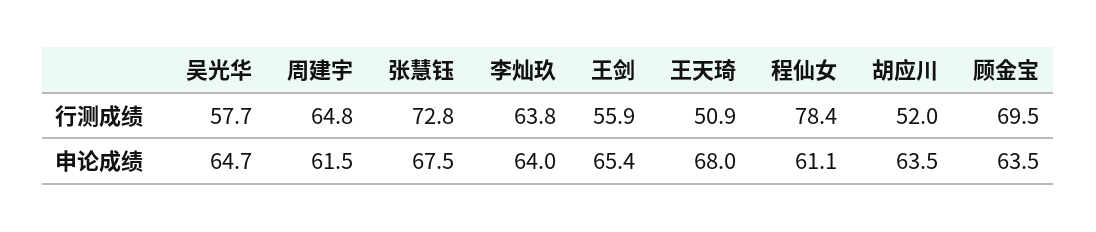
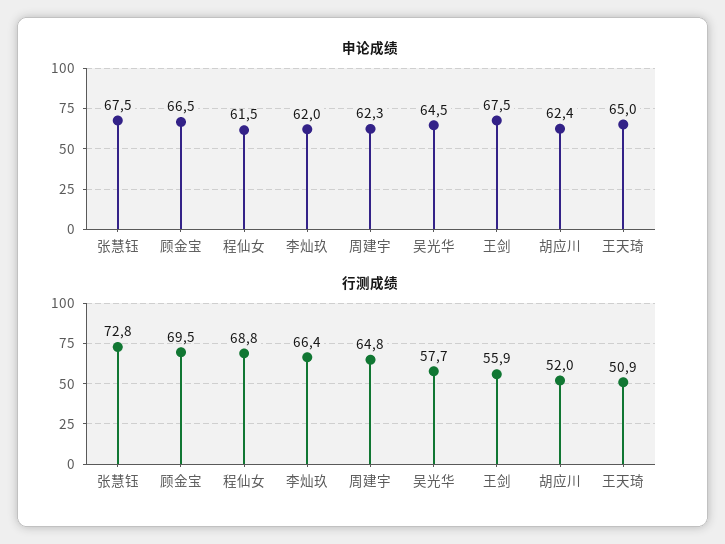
行测成绩, 李灿玖: 63.8 -> 66.4
行测成绩, 程仙女: 78.4 -> 68.8
申论成绩, 吴光华: 64.7 -> 64.5
申论成绩, 周建宇: 61.5 -> 62.3
申论成绩, 李灿玖: 64 -> 62
申论成绩, 王剑: 65.4 -> 67.5
申论成绩, 王天琦: 68 -> 65
申论成绩, 程仙女: 61.1 -> 61.5
申论成绩, 胡应川: 63.5 -> 62.4
申论成绩, 顾金宝: 63.5 -> 66.5

